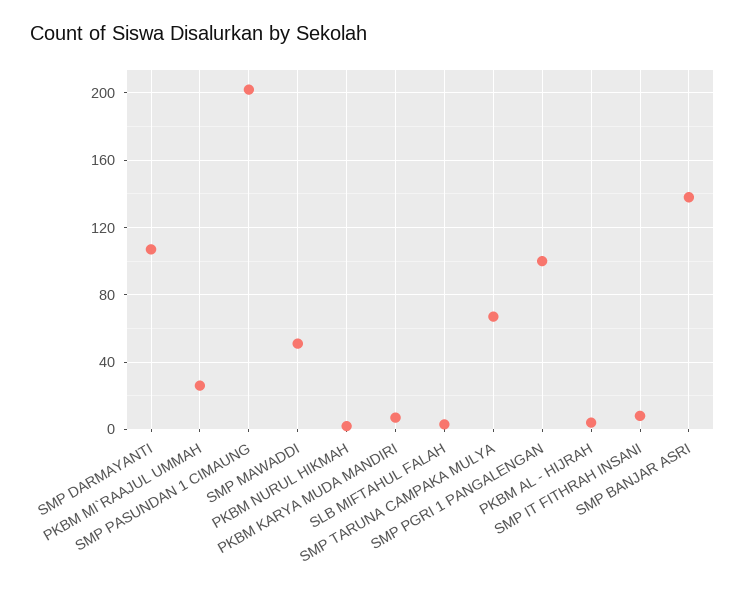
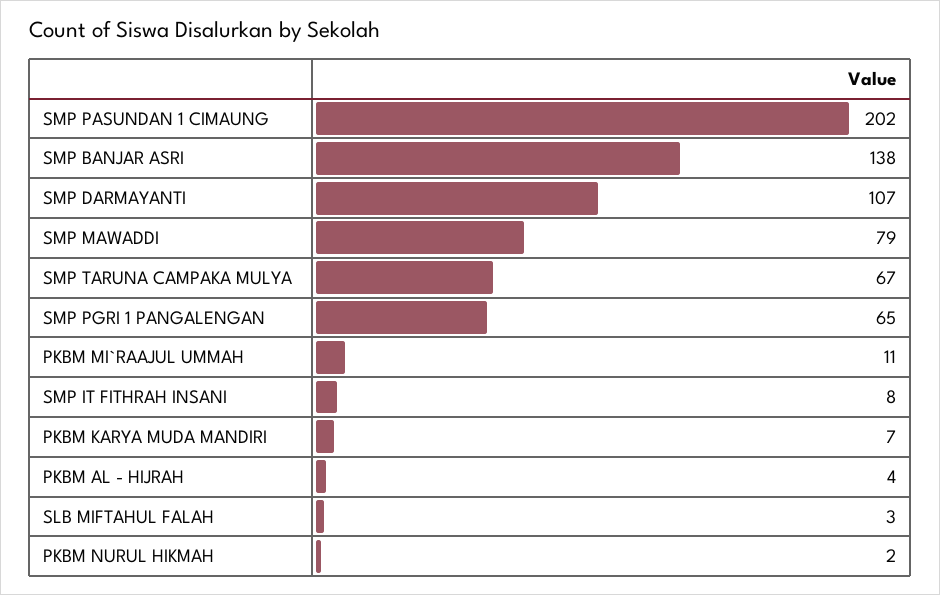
PKBM MI`RAAJUL UMMAH: 25 -> 11
SMP MAWADDI: 50 -> 79
SMP PGRI 1 PANGALENGAN: 100 -> 65

